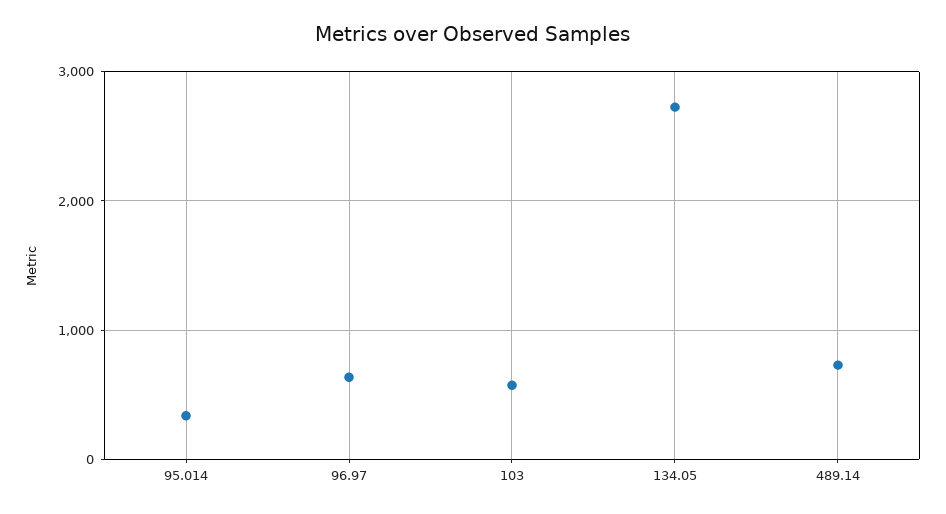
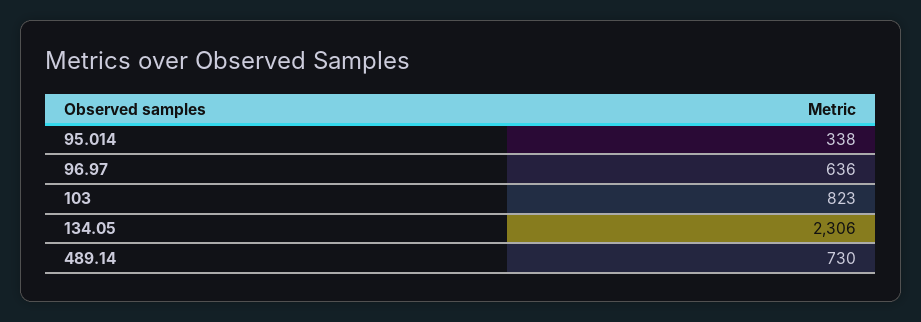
103: 600 -> 823
134.05: 2700 -> 2306

